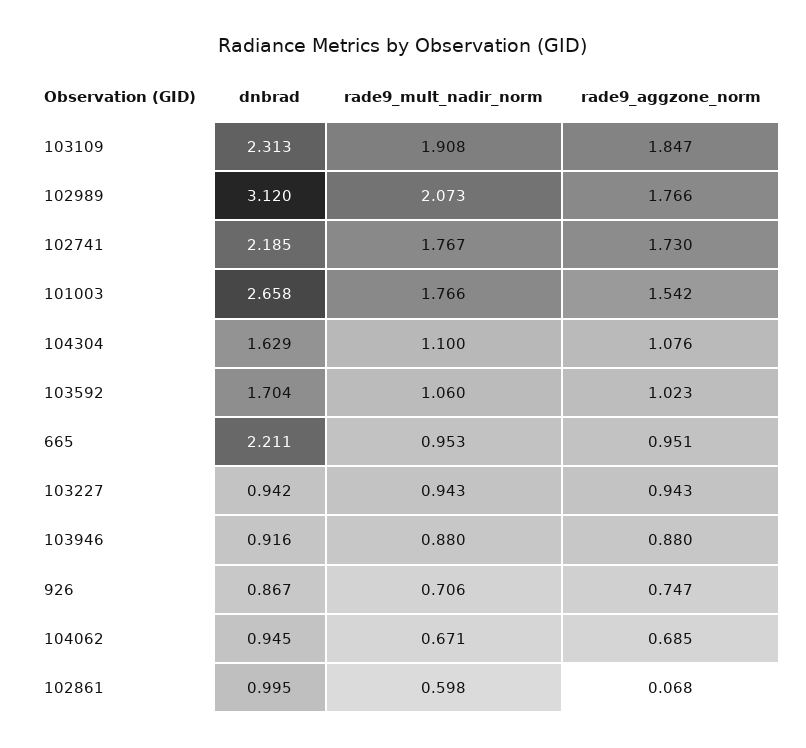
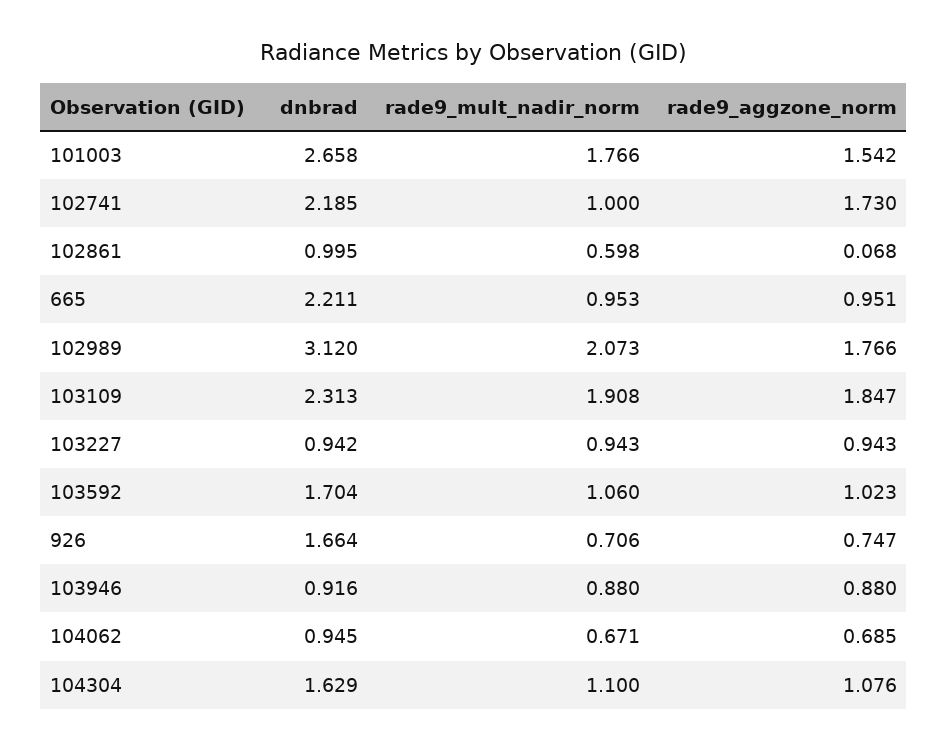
rade9_mult_nadir_norm, 102741: 1.767 -> 1
dnbrad, 926: 0.867 -> 1.664

